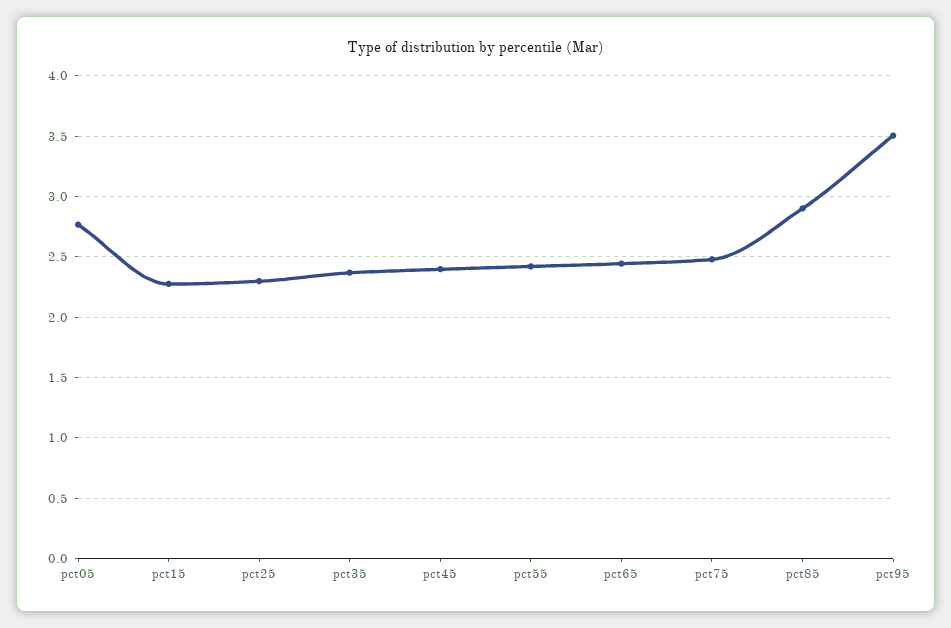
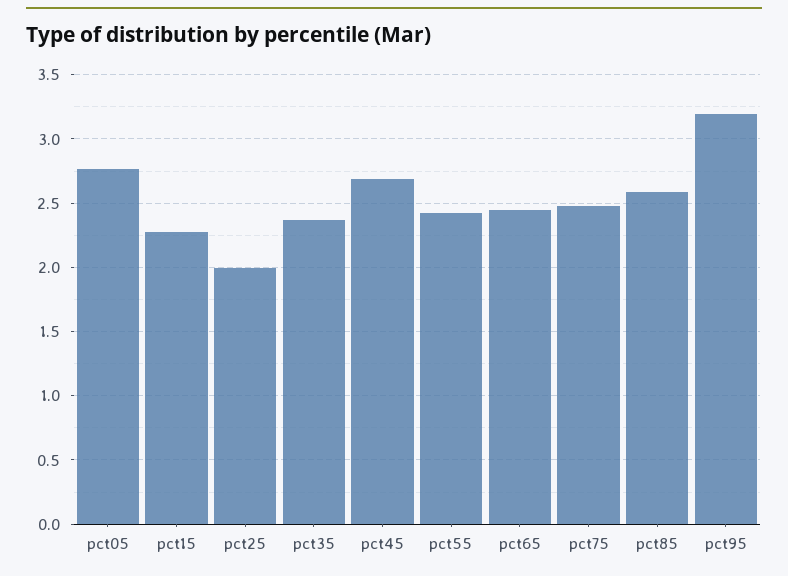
pct25: 2.3 -> 2
pct45: 2.4 -> 2.7
pct85: 2.9 -> 2.6
pct95: 3.5 -> 3.2

